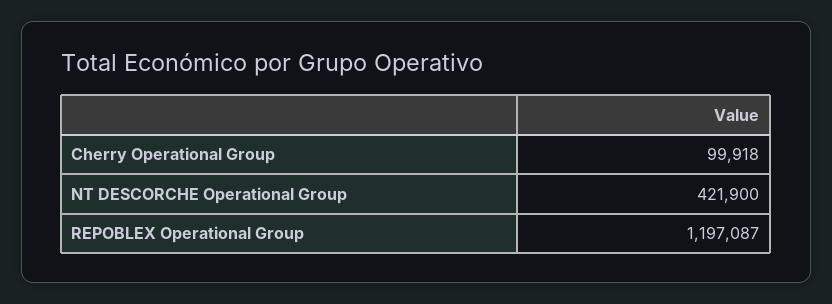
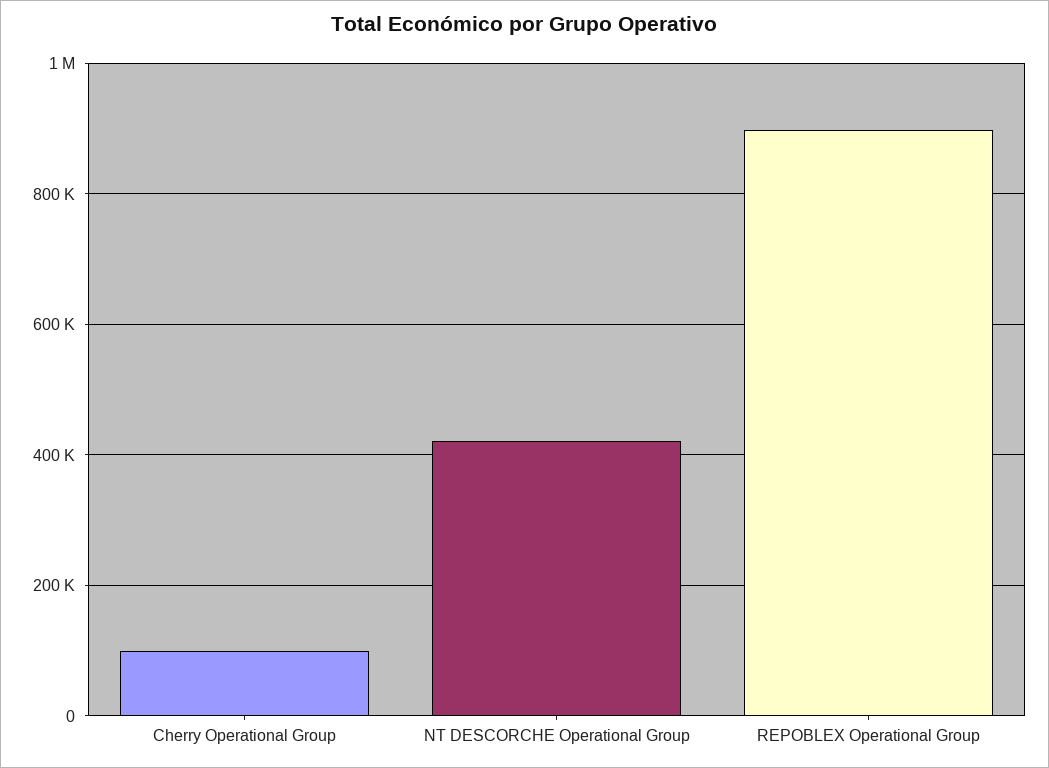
REPOBLEX Operational Group: 1197087 -> 900000

